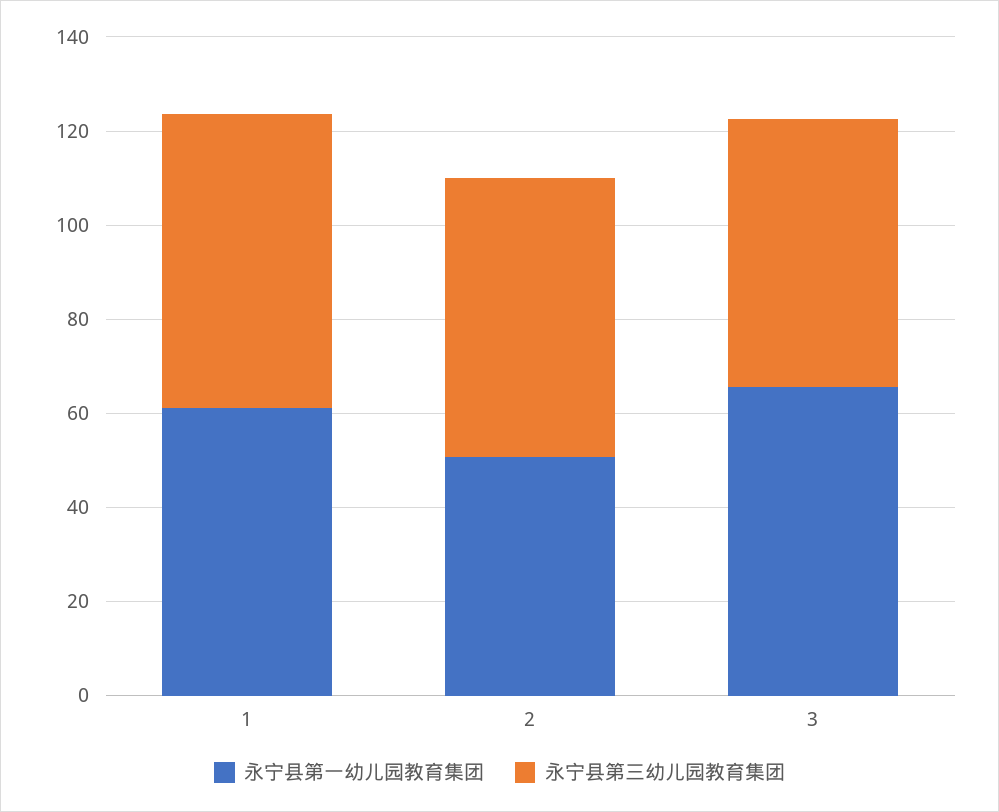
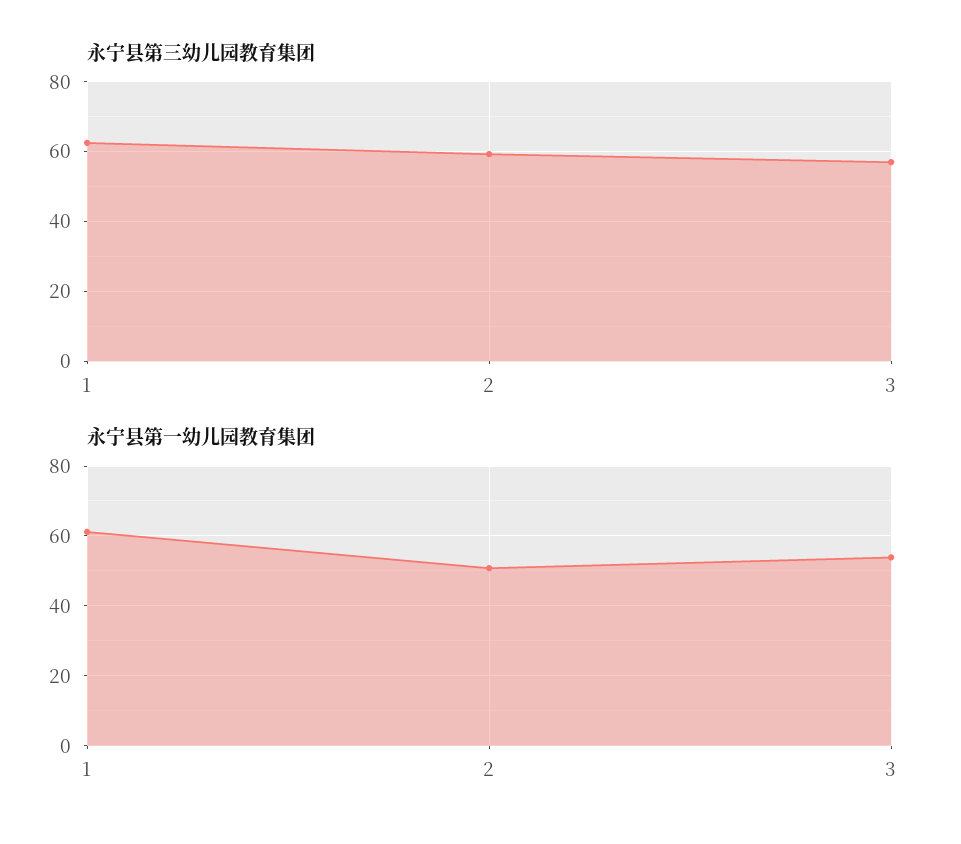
永宁县第一幼儿园教育集团, 3: 65 -> 54

